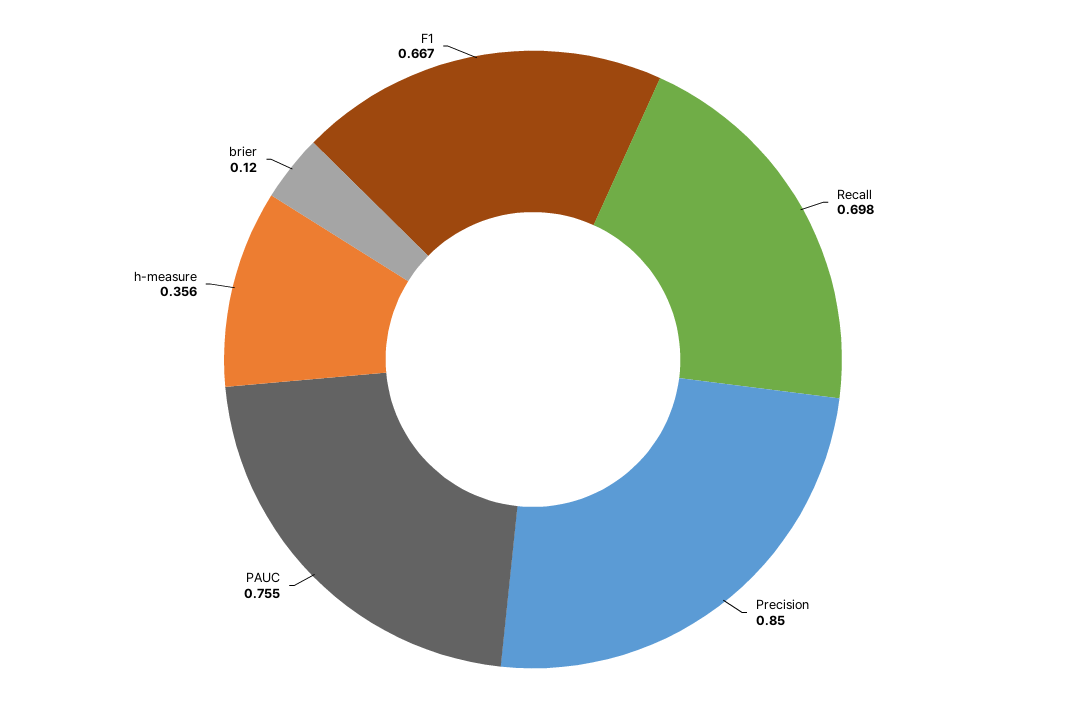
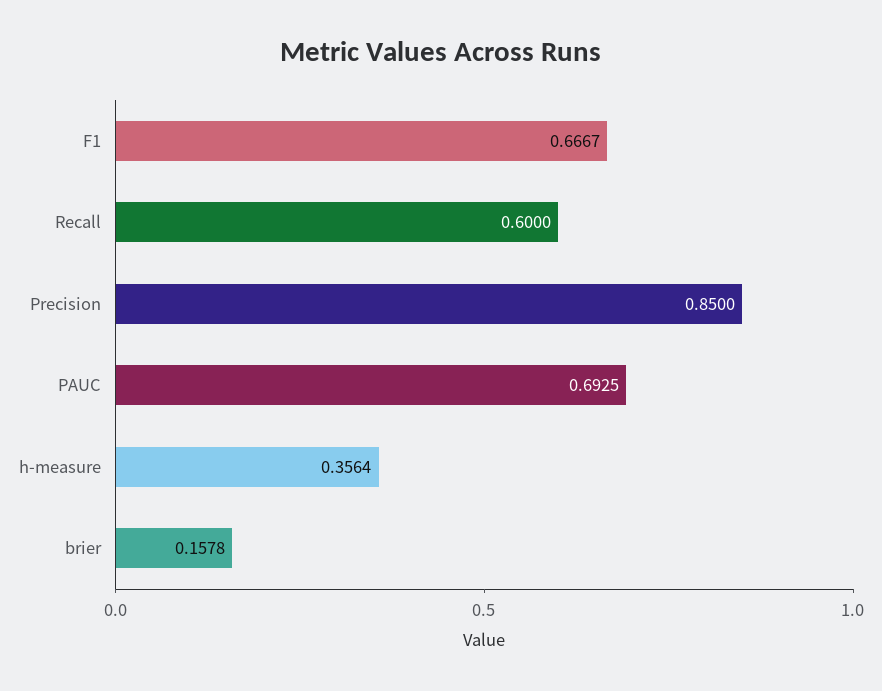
Recall: 0.698 -> 0.6
PAUC: 0.755 -> 0.6925
brier: 0.12 -> 0.1578

